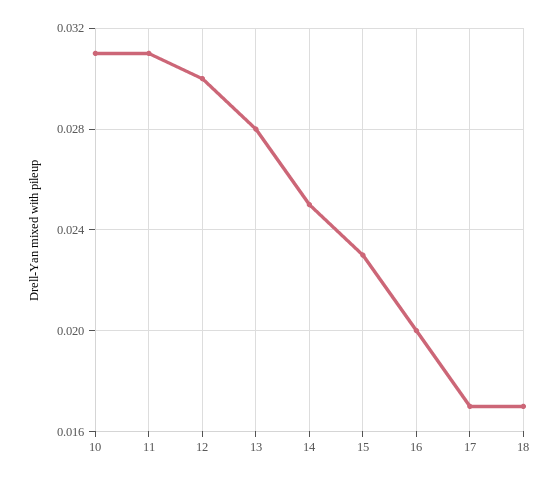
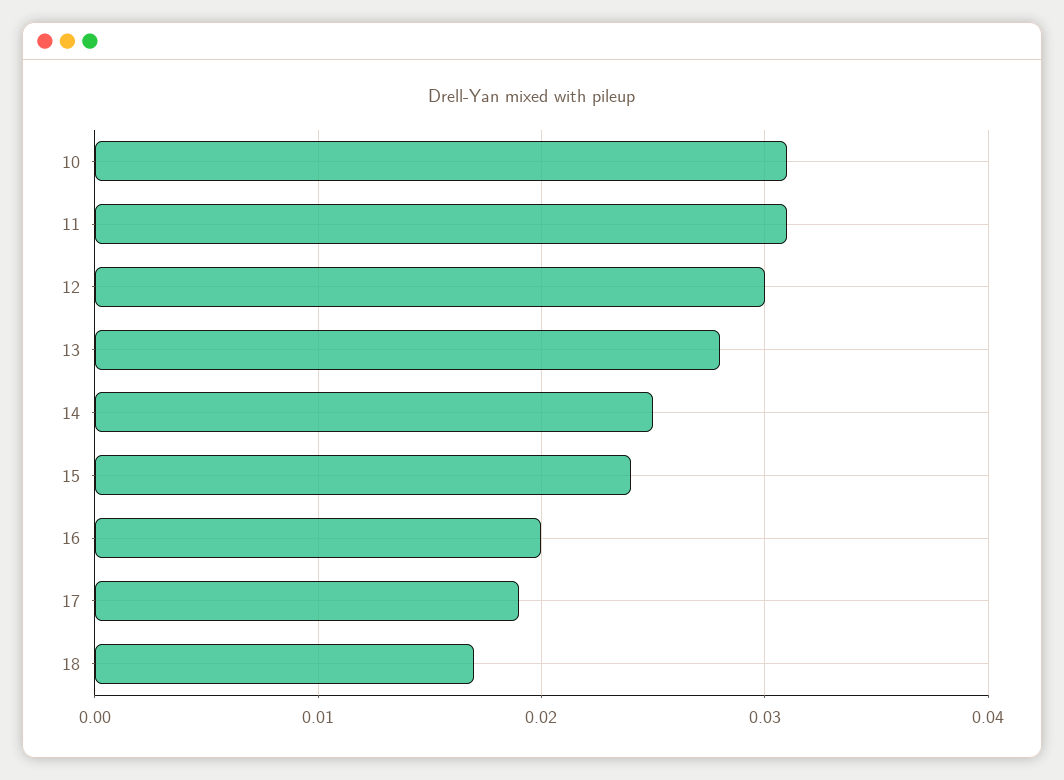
15: 0.023 -> 0.024
17: 0.017 -> 0.019

